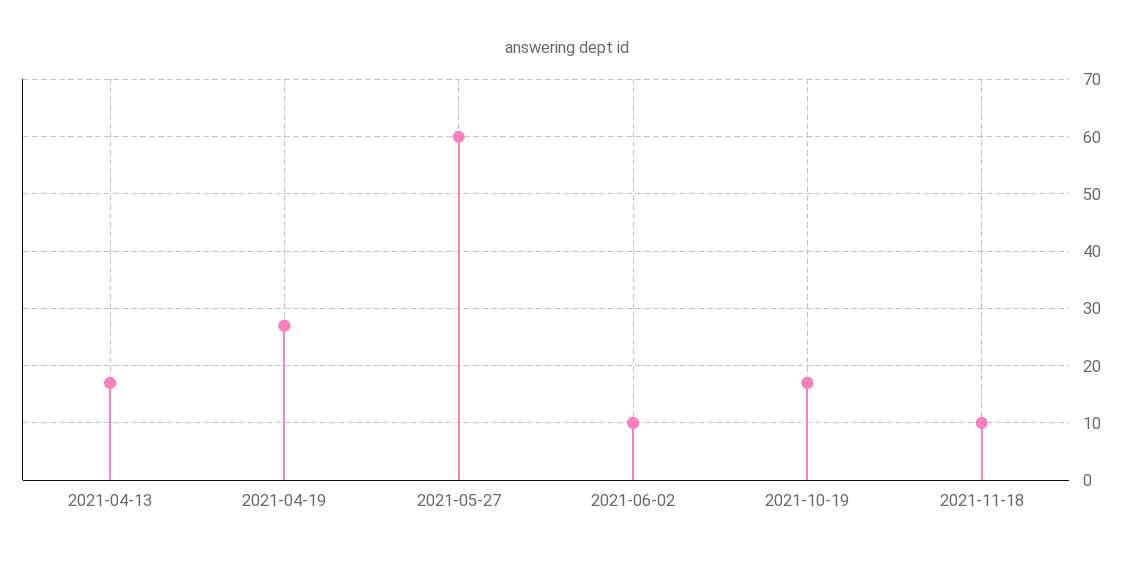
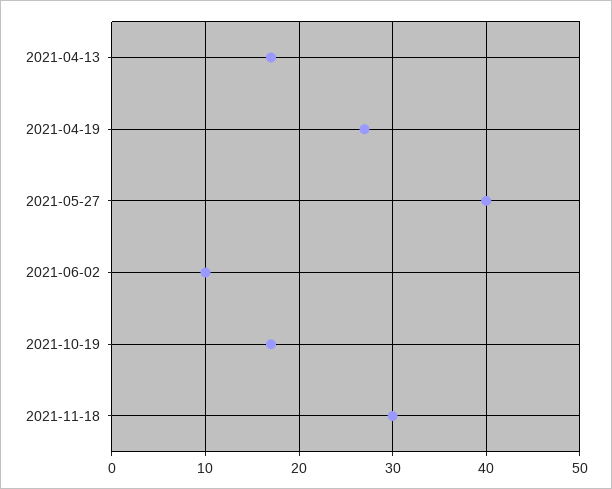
2021-05-27: 60 -> 40
2021-11-18: 10 -> 30

